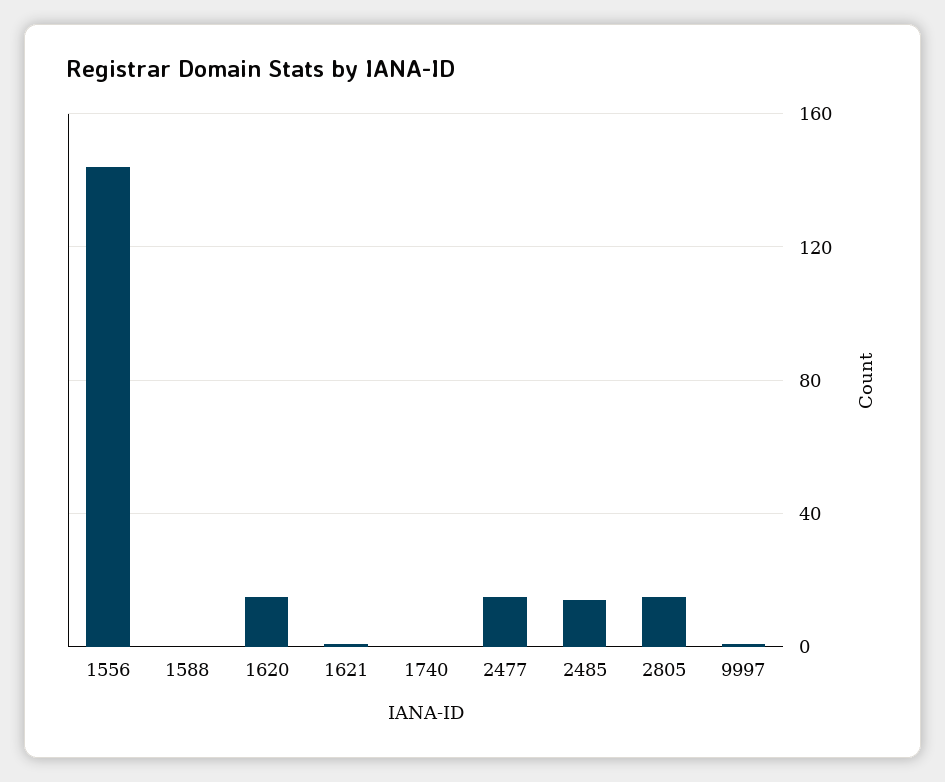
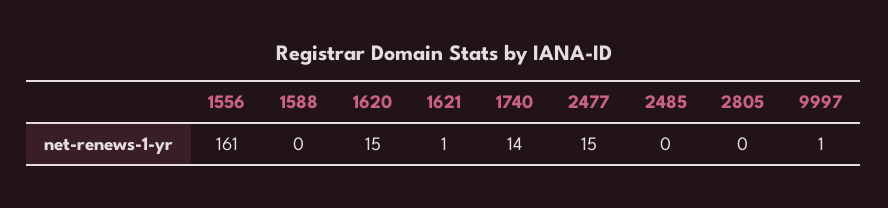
1556: 145 -> 161
1740: 0 -> 14
2485: 15 -> 0
2805: 15 -> 0

